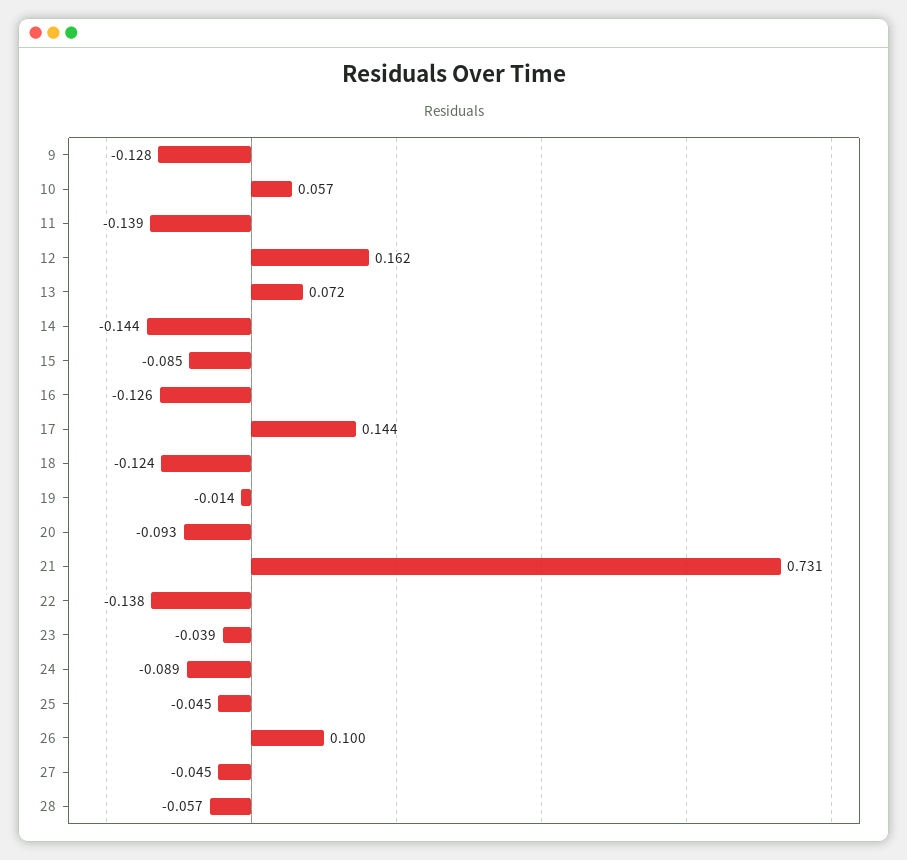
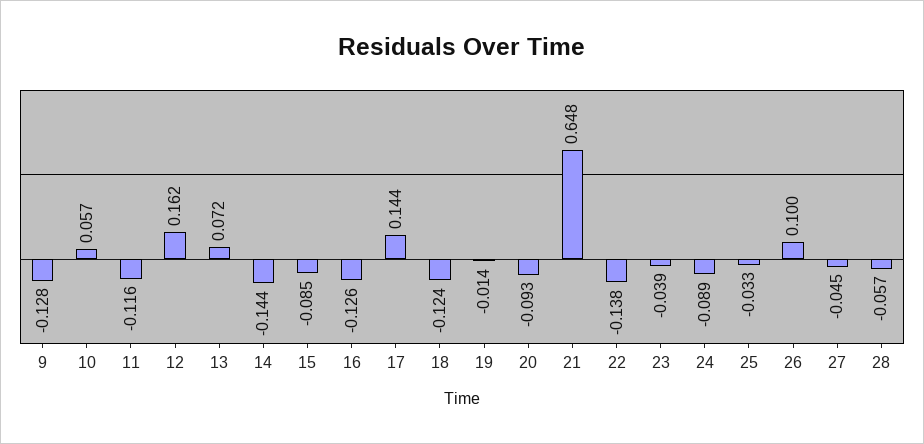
11: -0.139 -> -0.116
21: 0.731 -> 0.648
25: -0.045 -> -0.033

